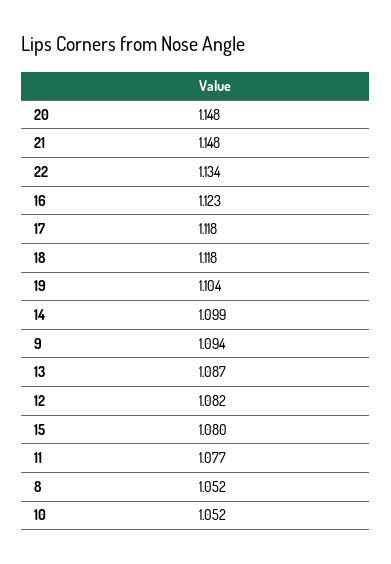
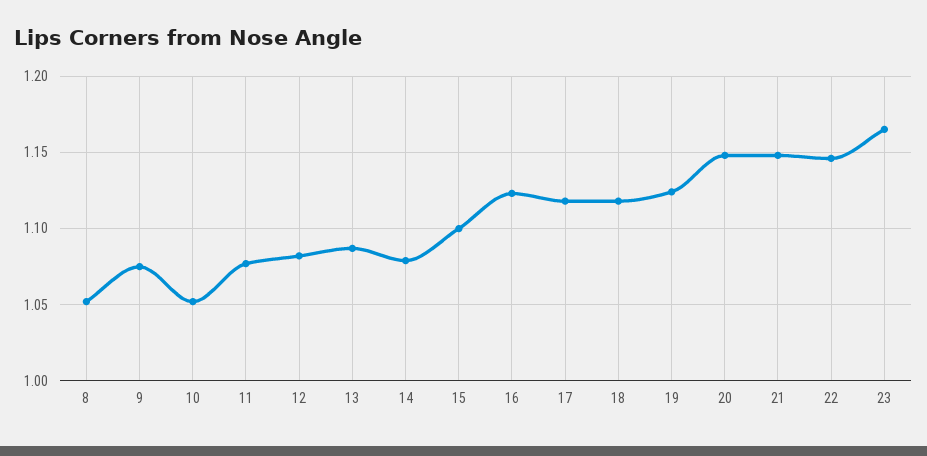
22: 1.134 -> 1.145
19: 1.104 -> 1.125
14: 1.099 -> 1.08
9: 1.094 -> 1.075
15: 1.08 -> 1.1
23: none -> 1.165

